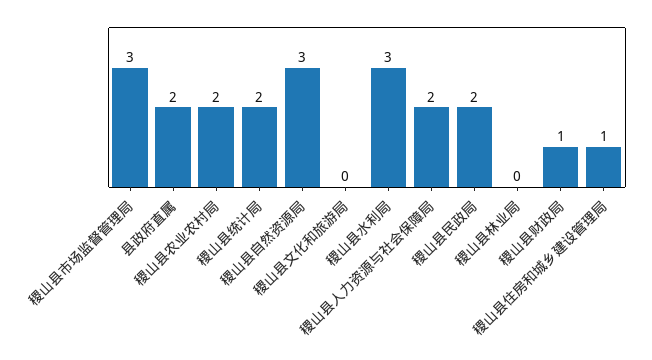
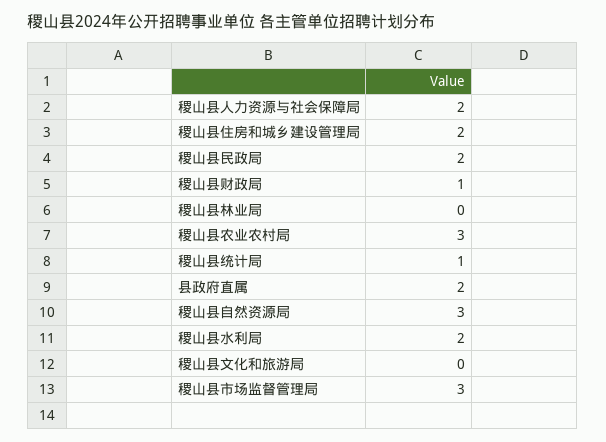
稷山县农业农村局: 2 -> 3
稷山县统计局: 2 -> 1
稷山县水利局: 3 -> 2
稷山县住房和城乡建设管理局: 1 -> 2

